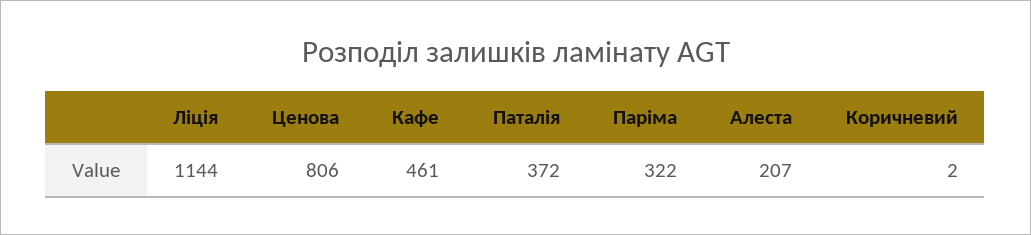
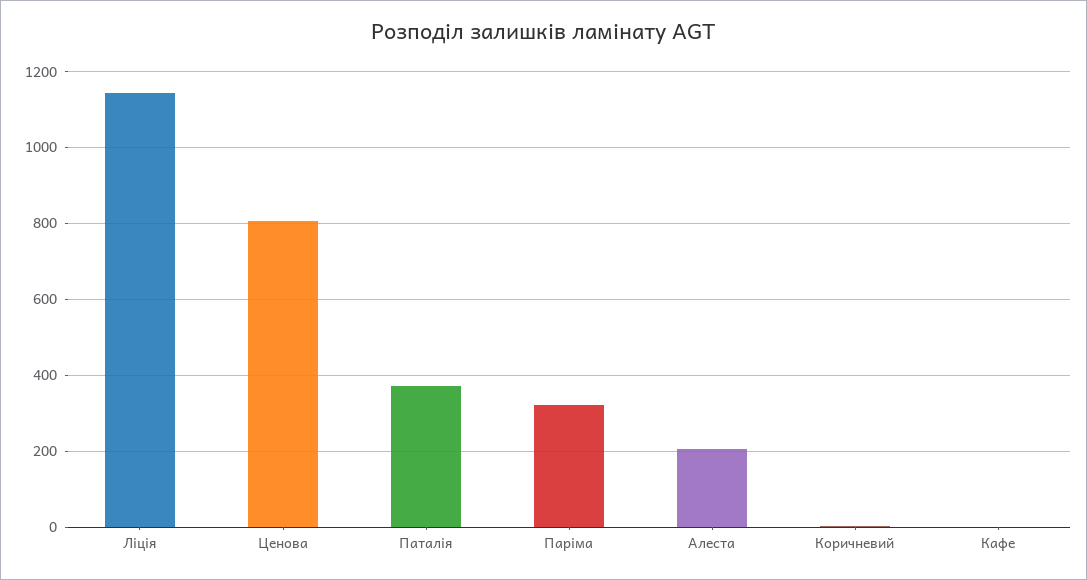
Кафе: 461 -> 0

